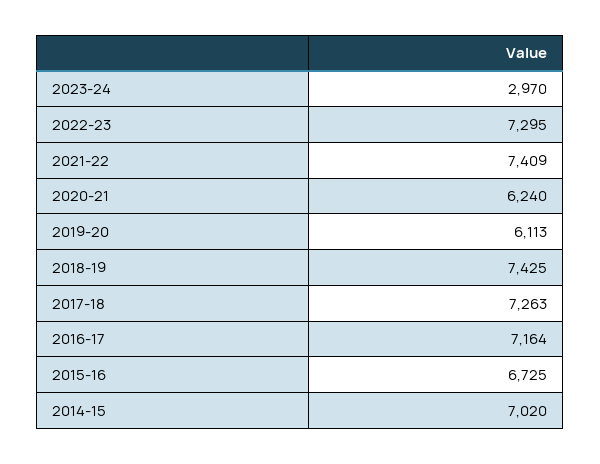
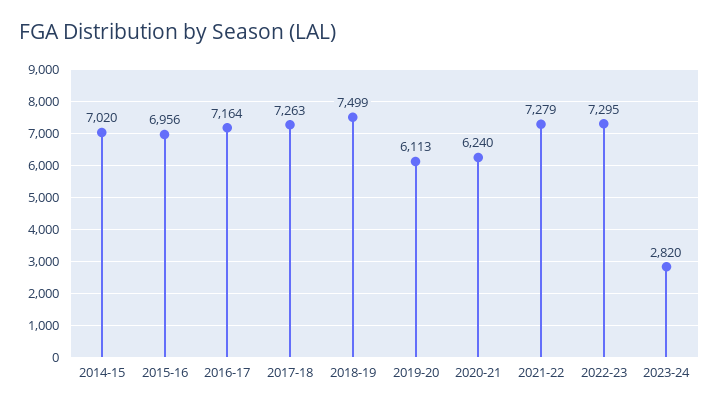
2023-24: 2970 -> 2820
2021-22: 7409 -> 7279
2018-19: 7425 -> 7499
2015-16: 6725 -> 6956

